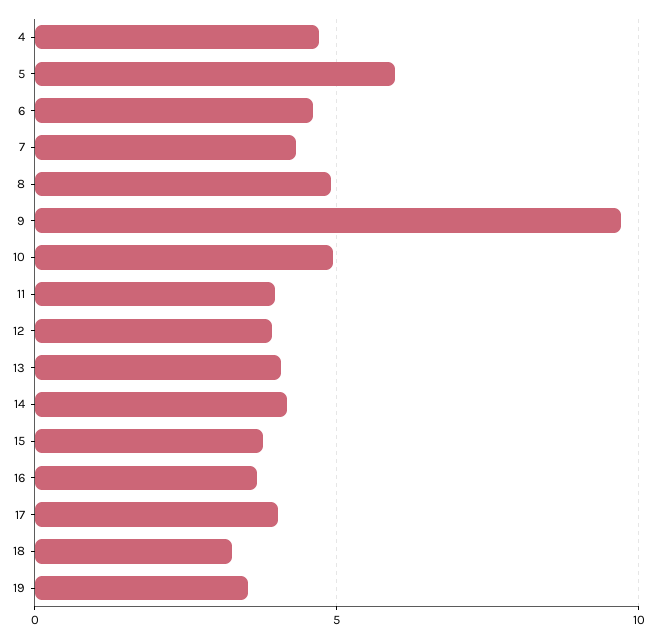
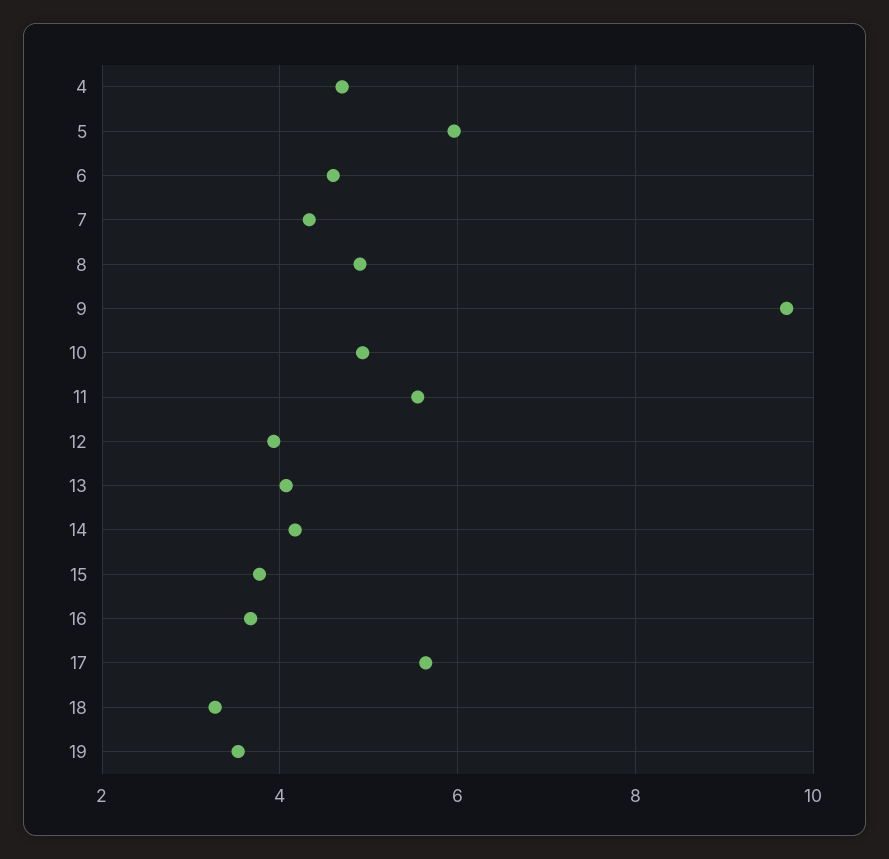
11: 4 -> 5.6
17: 4 -> 5.6

